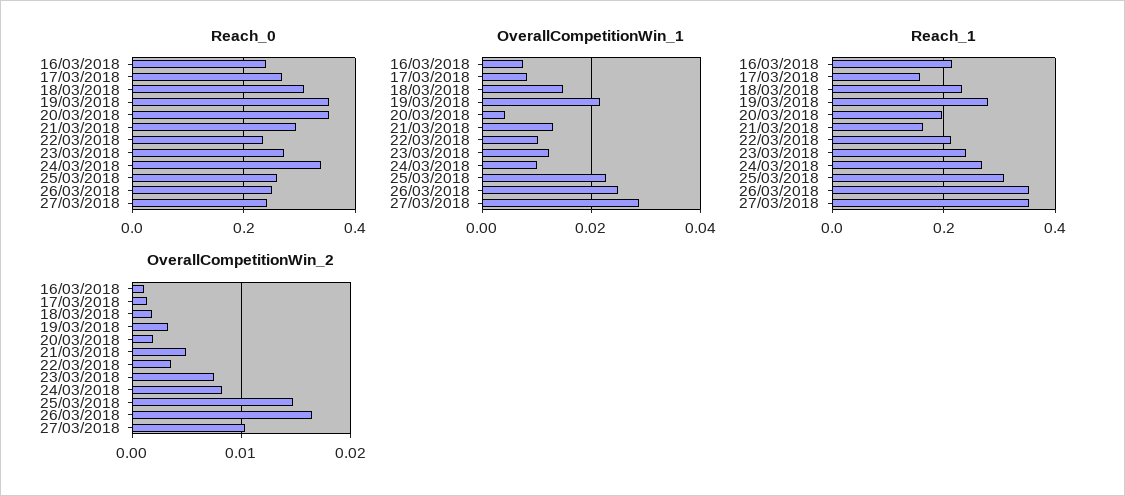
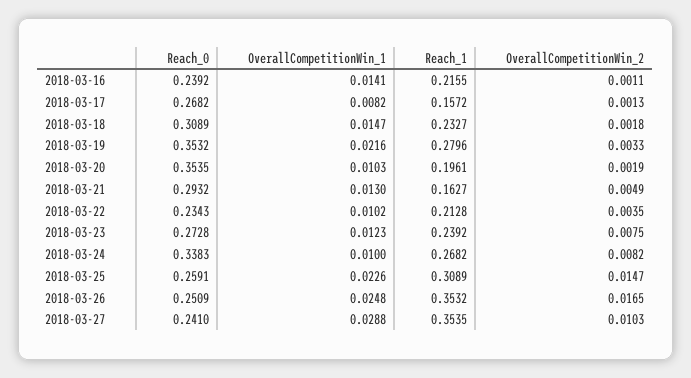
OverallCompetitionWin_1, 16/03/2018: 0.008 -> 0.0141
OverallCompetitionWin_1, 20/03/2018: 0.004 -> 0.0103

